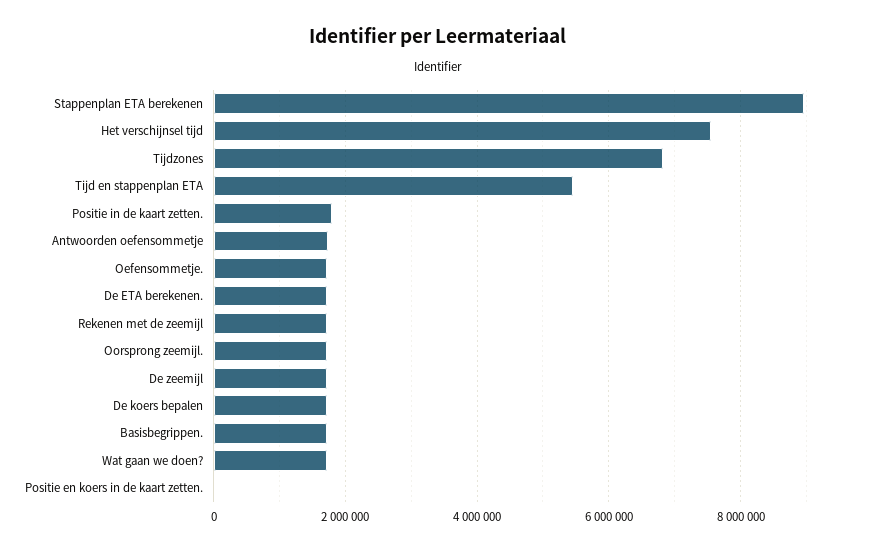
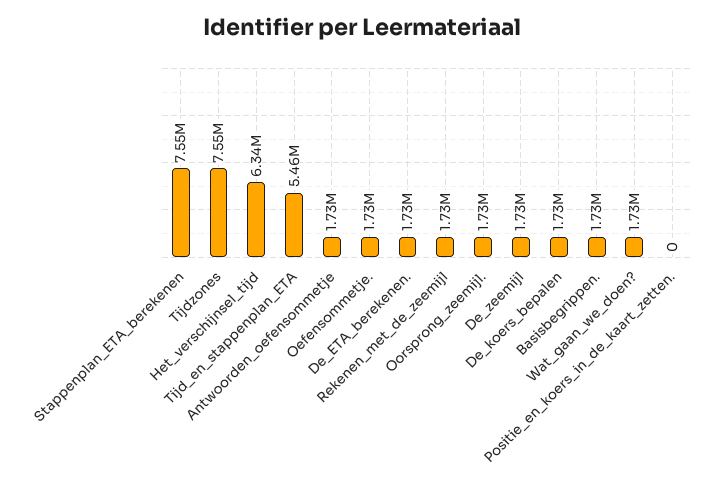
Stappenplan ETA berekenen: 9000000 -> 7550000
Het verschijnsel tijd: 7600000 -> 6340000
Tijdzones: 6800000 -> 7550000
Positie in de kaart zetten.: 1800000 -> none

